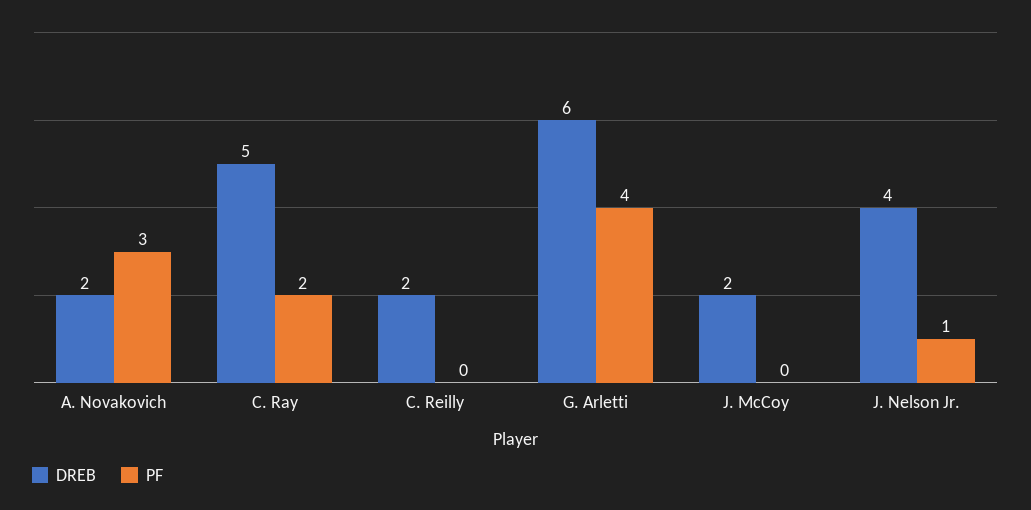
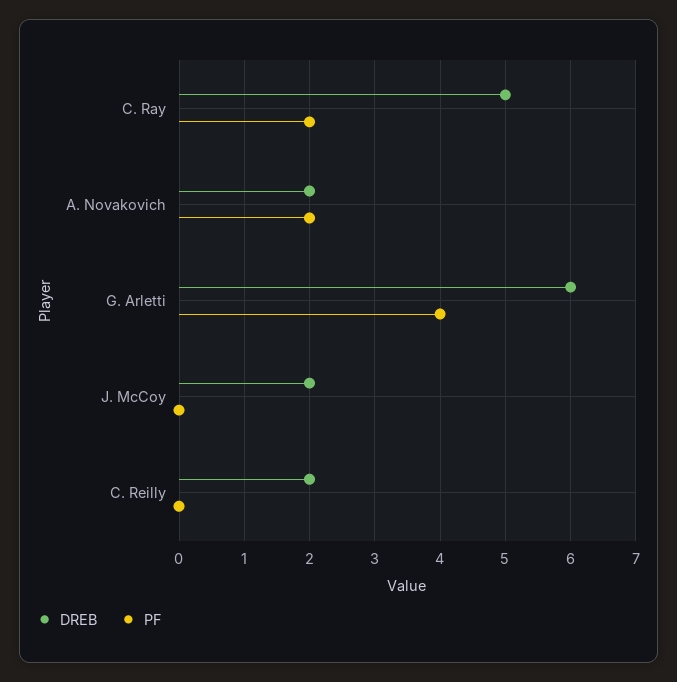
PF, A. Novakovich: 3 -> 2
DREB, J. Nelson Jr.: 4 -> none
PF, J. Nelson Jr.: 1 -> none

